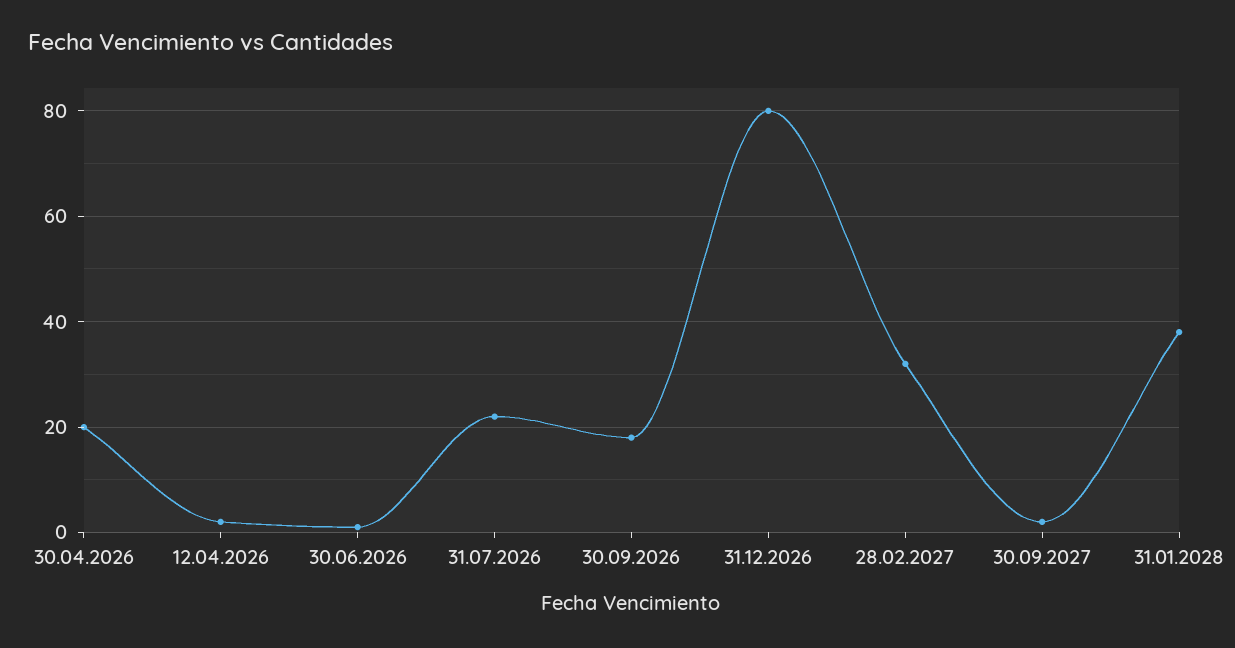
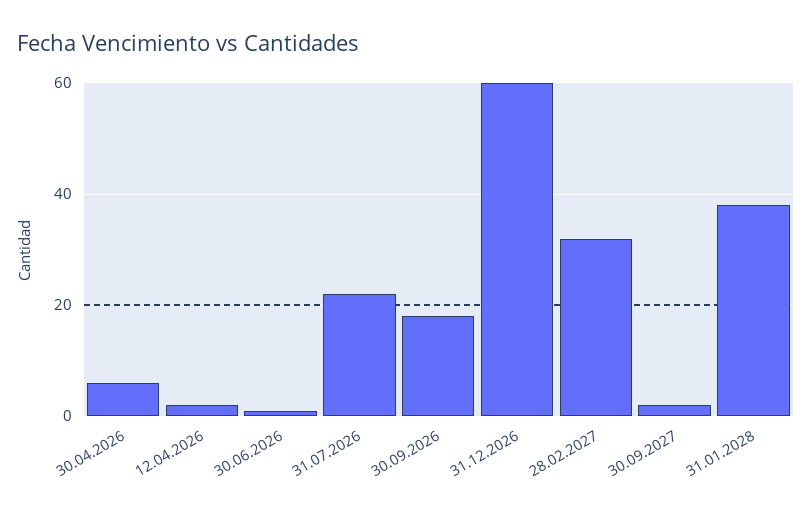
30.04.2026: 20 -> 5
31.12.2026: 80 -> 60

